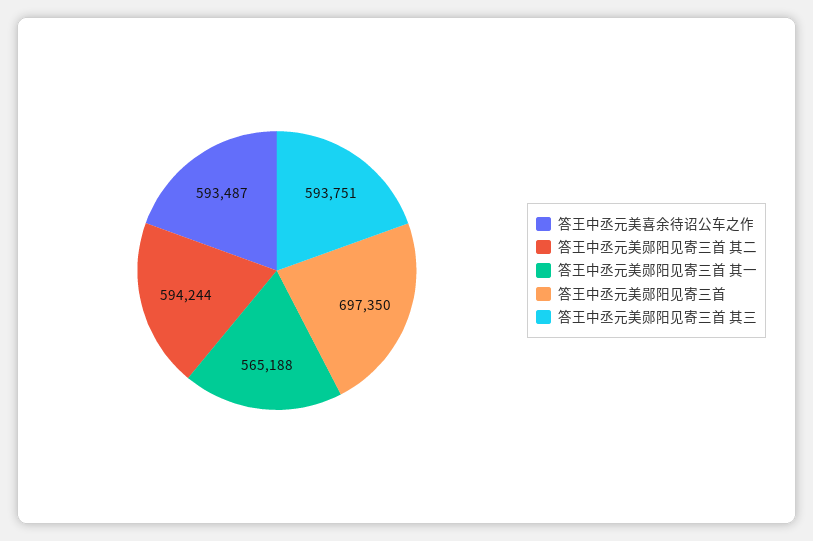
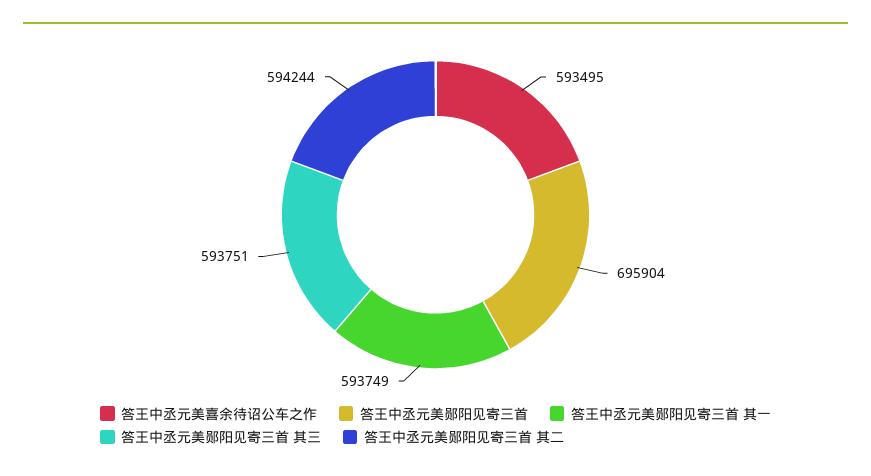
答王中丞元美喜余待诏公车之作: 593487 -> 593495
答王中丞元美郧阳见寄三首 其一: 565188 -> 593749
答王中丞元美郧阳见寄三首: 697350 -> 695904

